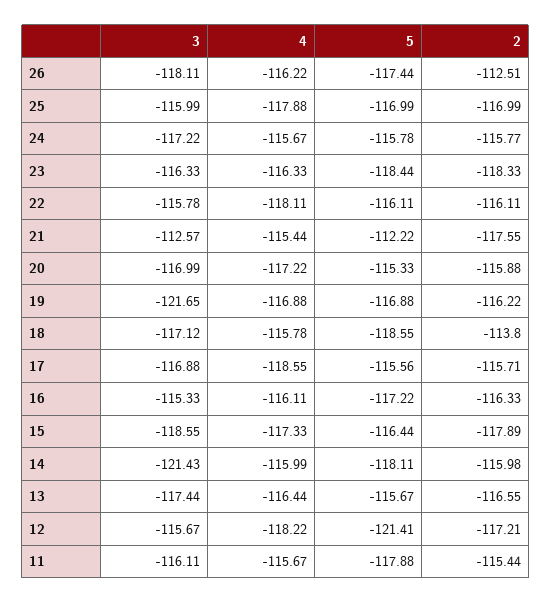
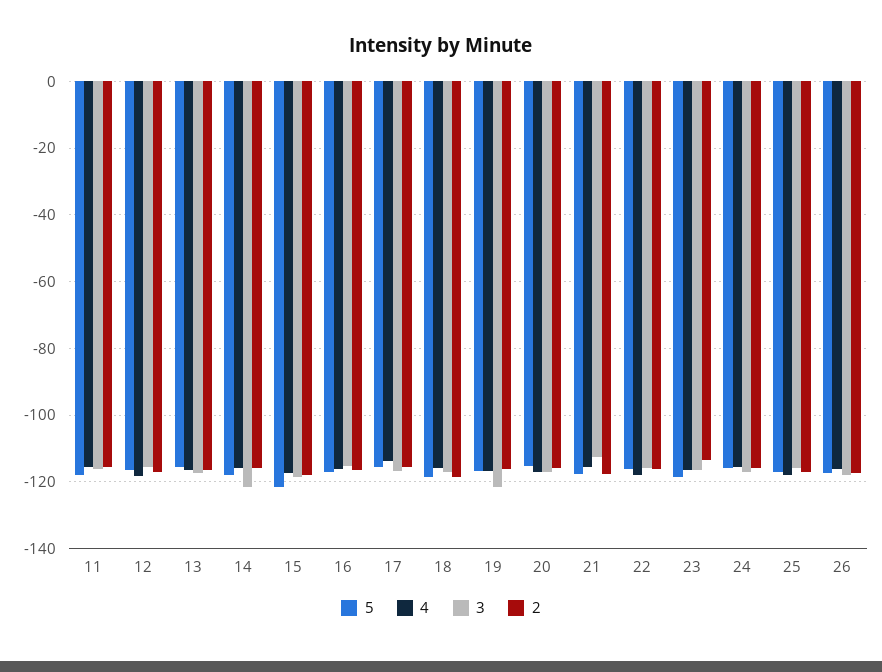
2, 26: -112.51 -> -118
2, 23: -118.33 -> -114
5, 21: -112.22 -> -118
2, 18: -113.8 -> -118
4, 17: -118.55 -> -114
5, 15: -116.44 -> -122
5, 12: -121.41 -> -116

